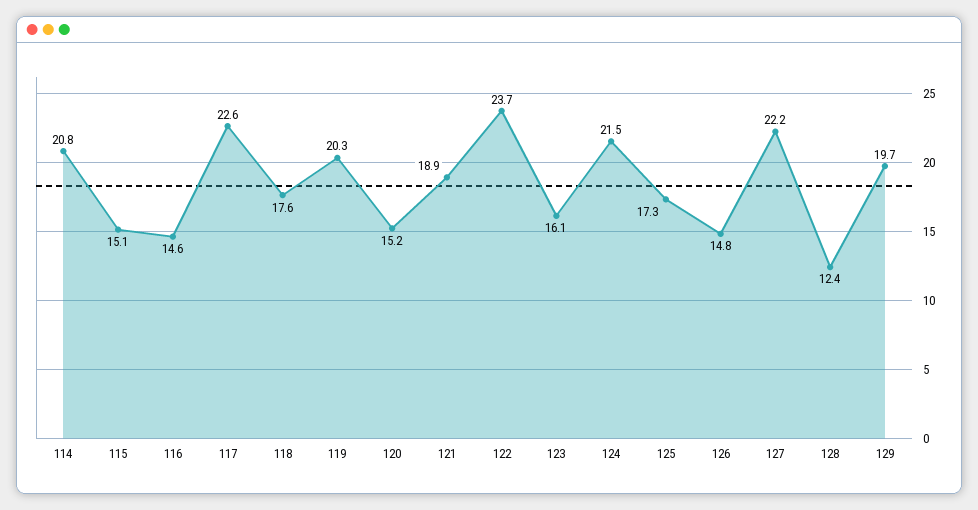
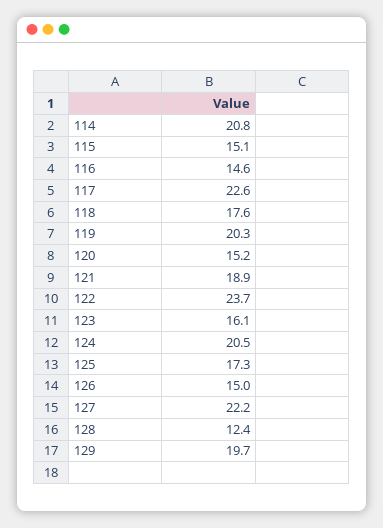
124: 21.5 -> 20.5
126: 14.8 -> 15

